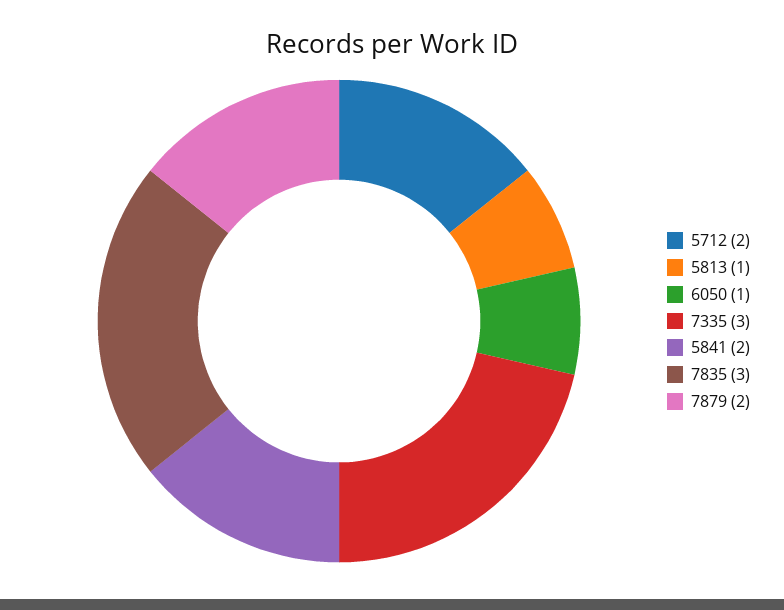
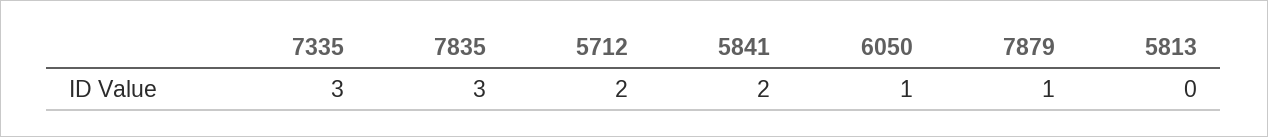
5813: 1 -> 0
7879: 2 -> 1

